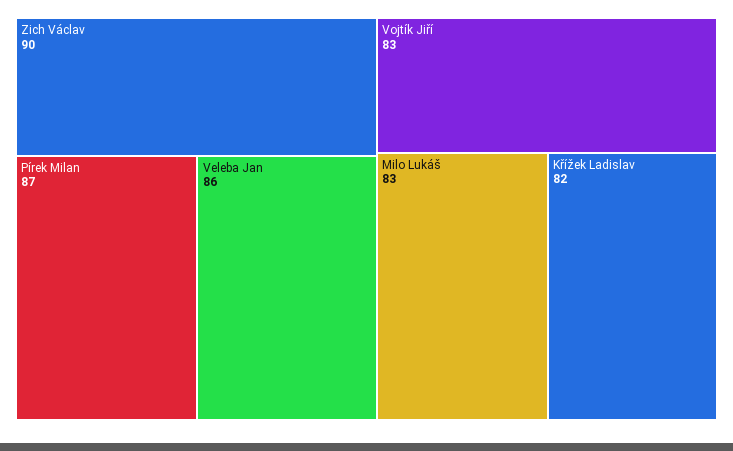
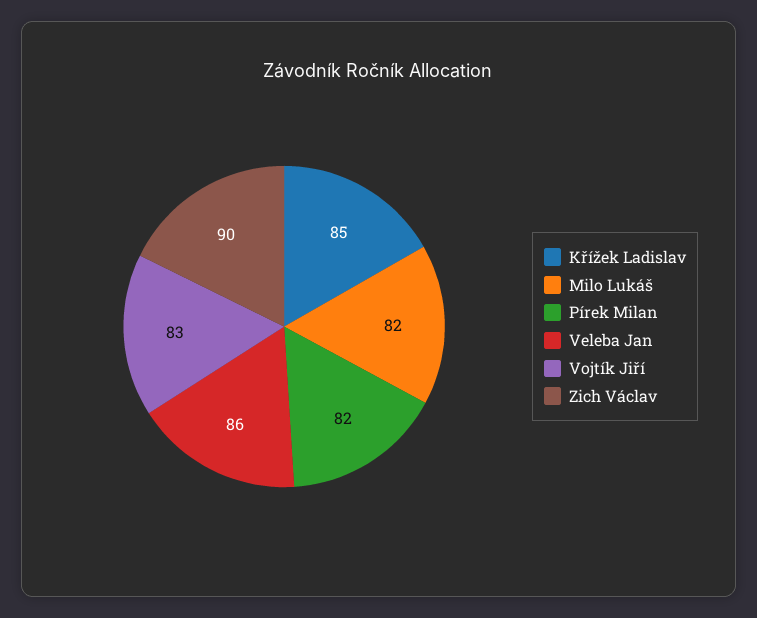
Pírek Milan: 87 -> 82
Milo Lukáš: 83 -> 82
Křížek Ladislav: 82 -> 85

